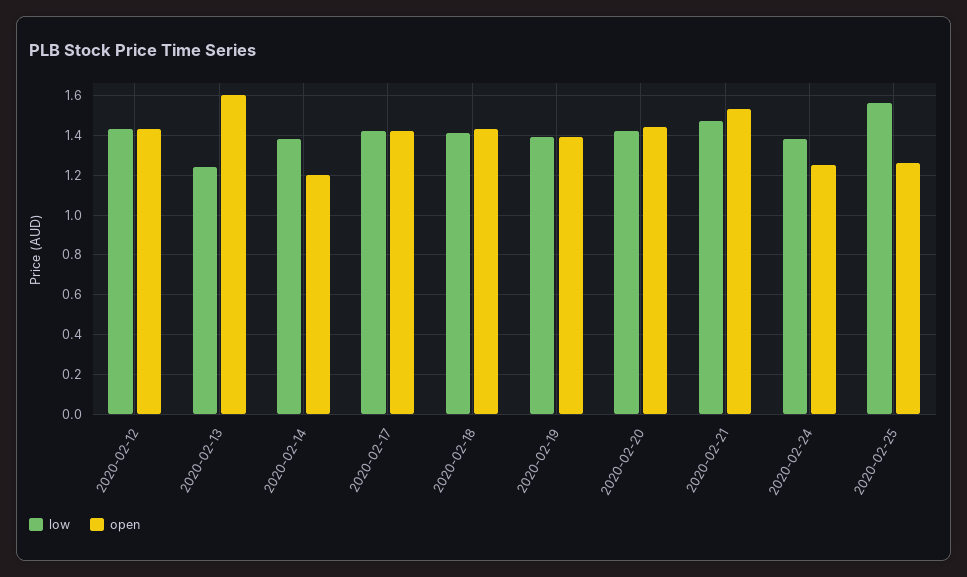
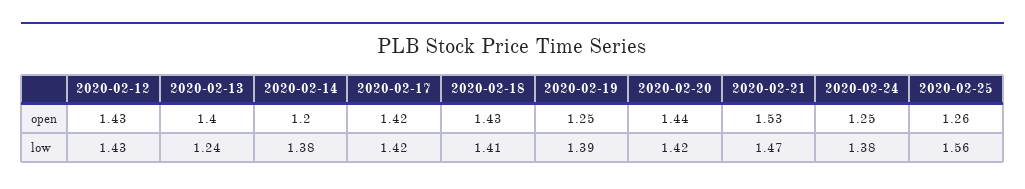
open, 2020-02-13: 1.6 -> 1.4
open, 2020-02-19: 1.4 -> 1.25

